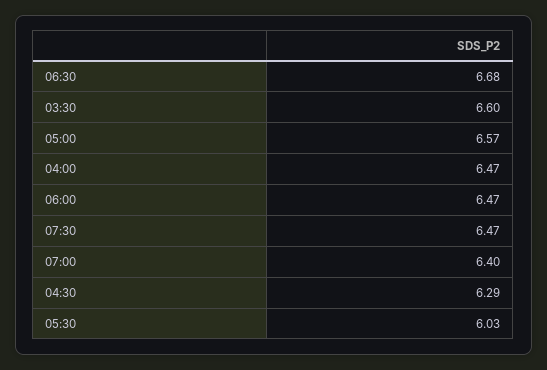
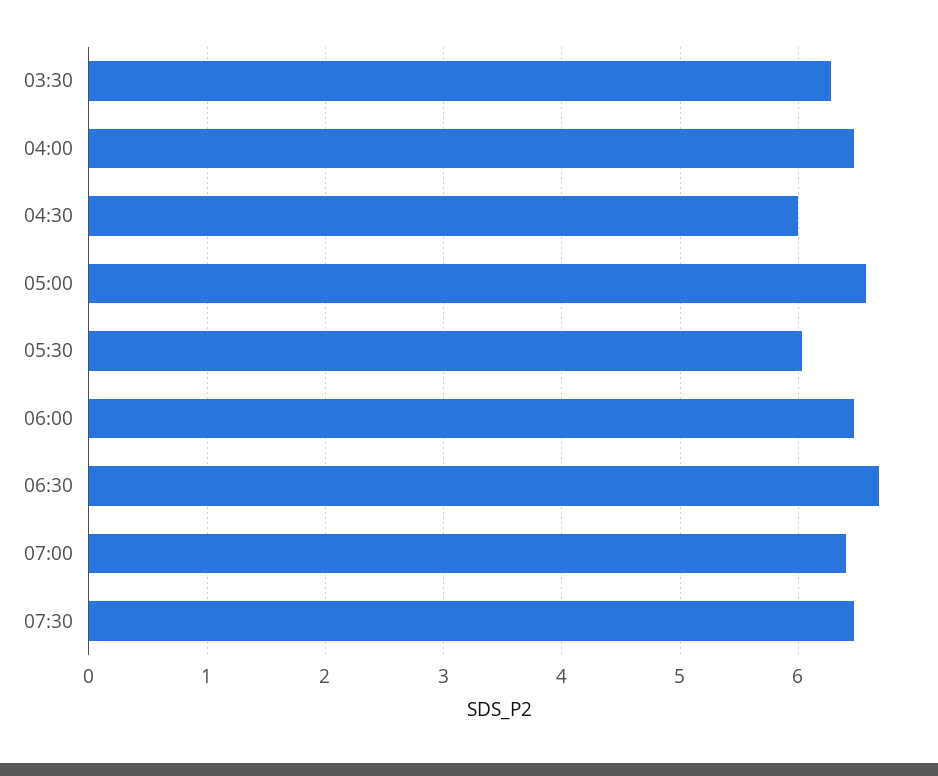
03:30: 6.6 -> 6.3
04:30: 6.29 -> 6

